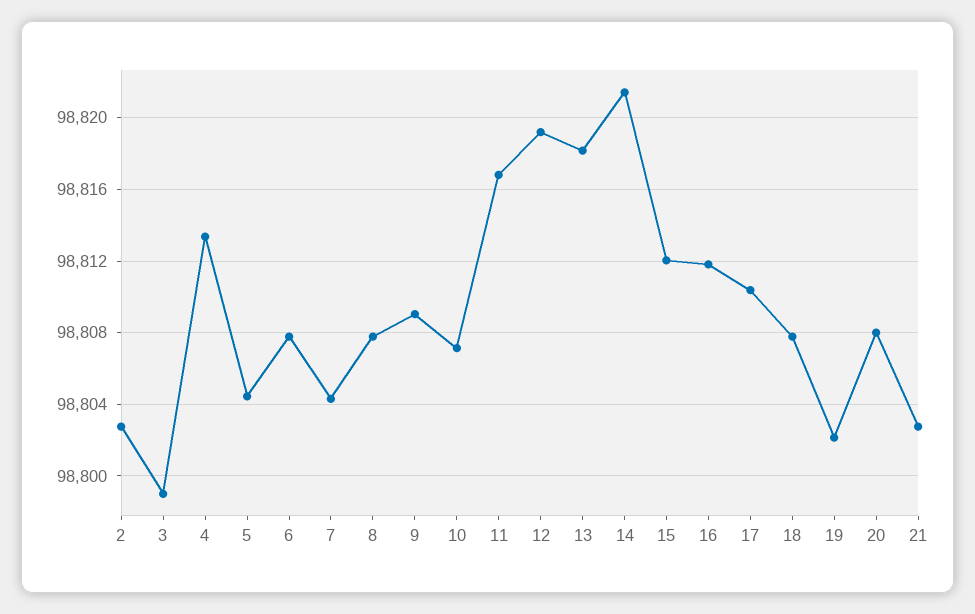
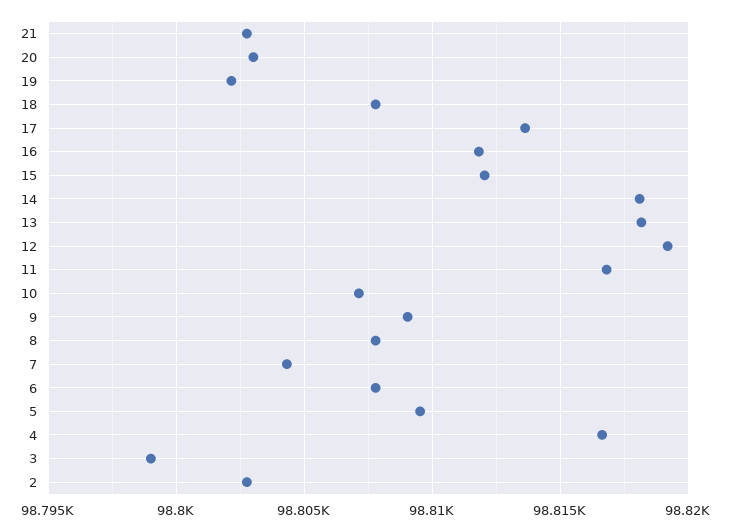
4: 98813.5 -> 98816.5
5: 98804.5 -> 98809.5
14: 98821.5 -> 98818
17: 98810.5 -> 98813.5
20: 98808 -> 98803

